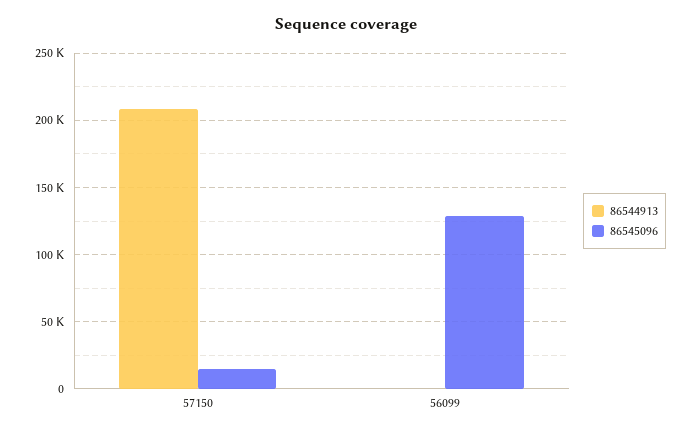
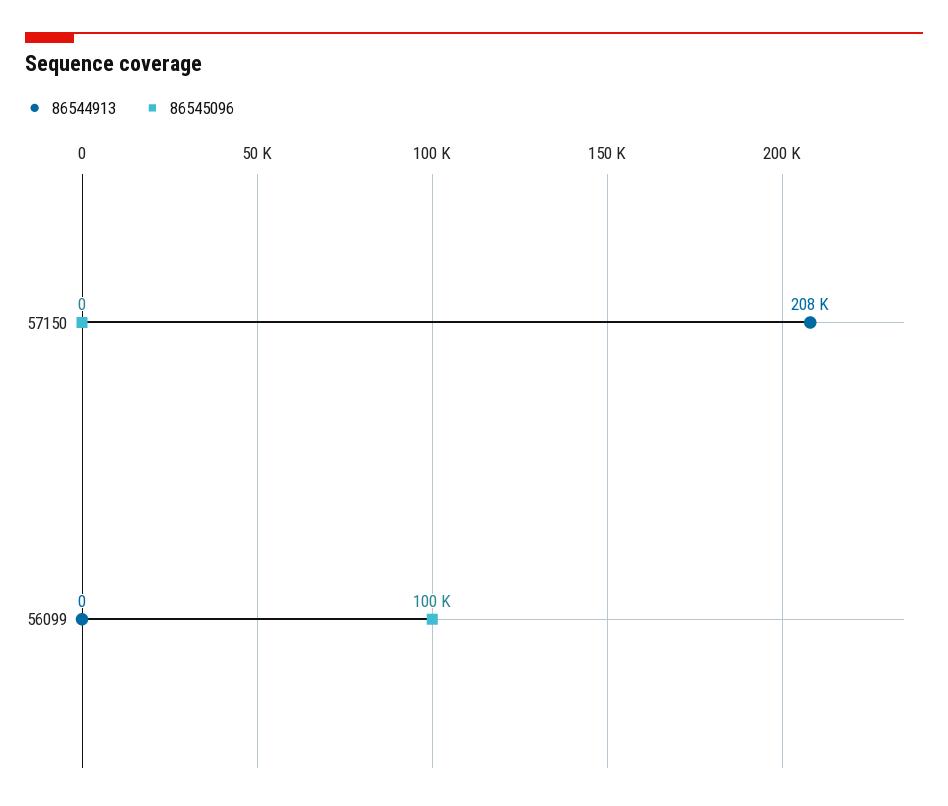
86545096, 57150: 15000 -> 0
86545096, 56099: 130000 -> 100000

